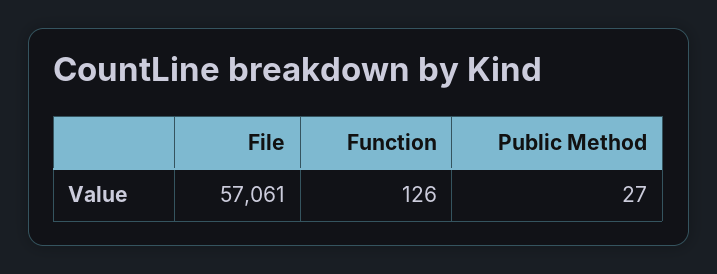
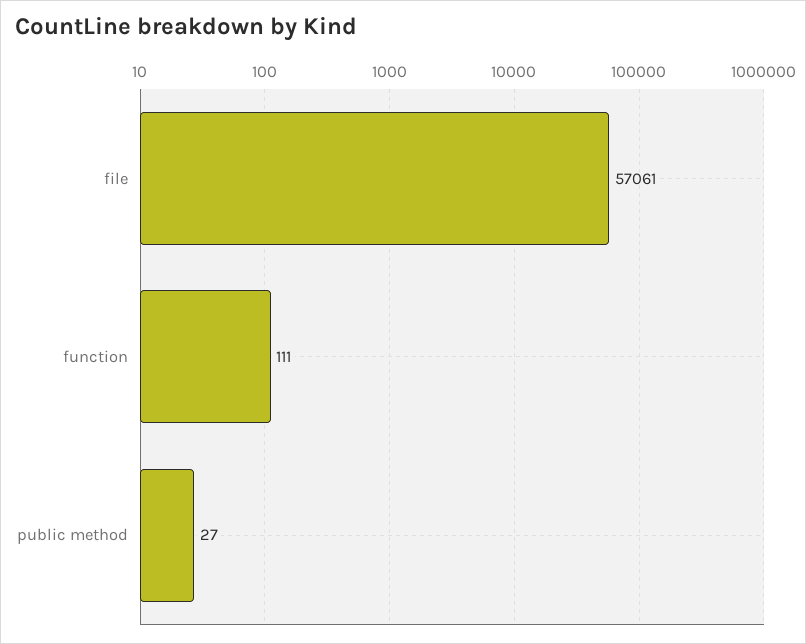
Function: 126 -> 111

